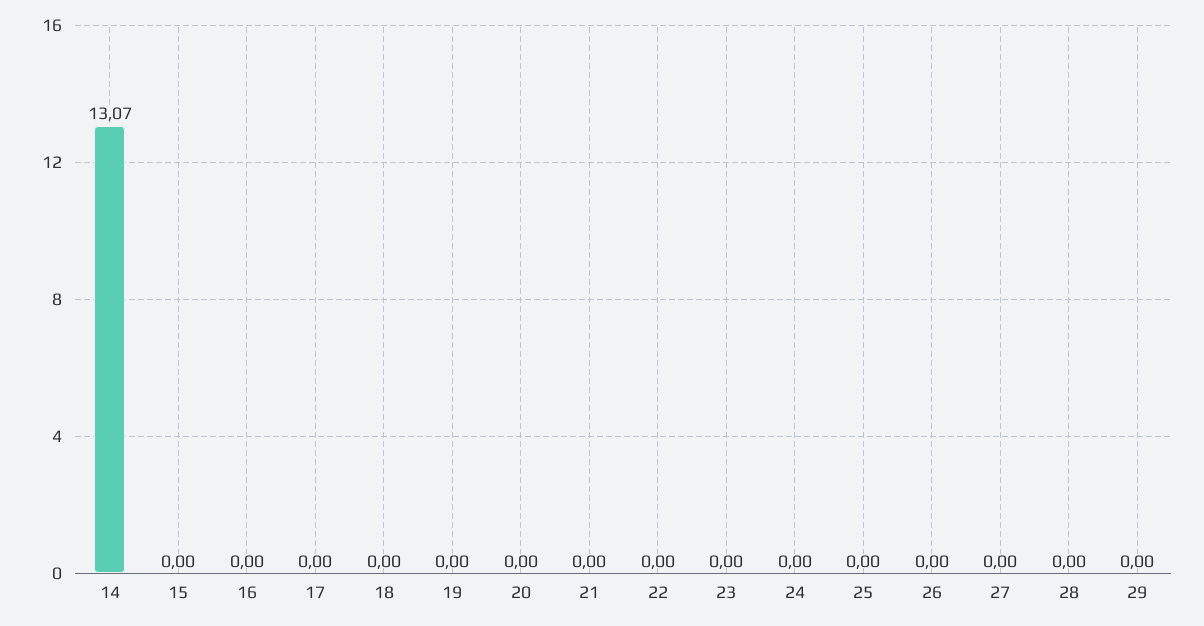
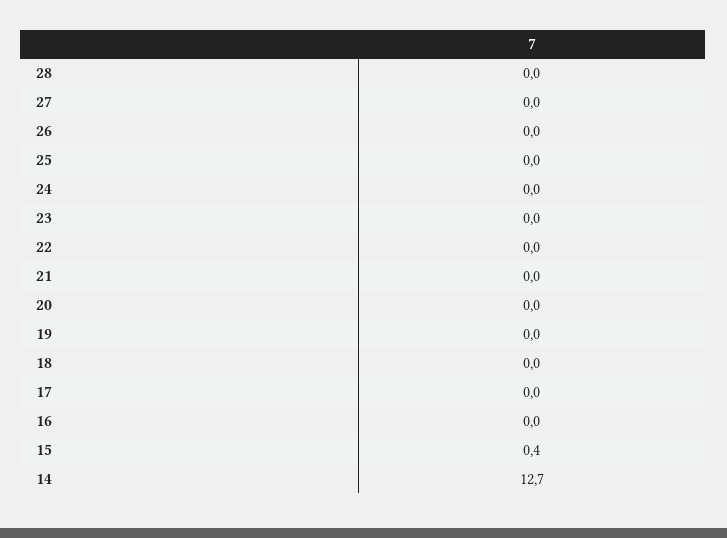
14: 13.07 -> 12.7
15: 0 -> 0.4
29: 0 -> none

